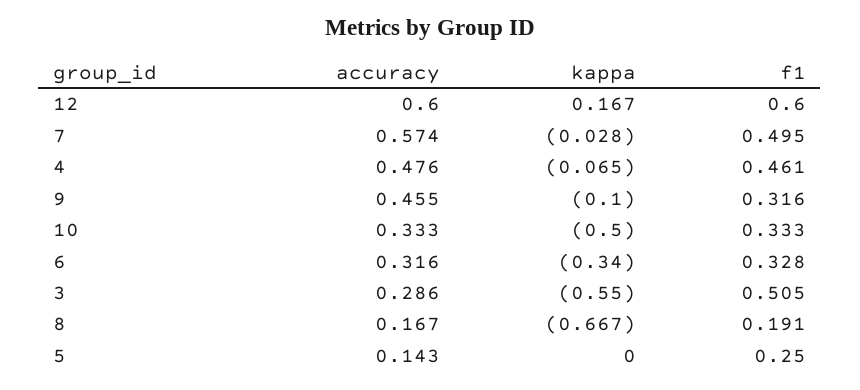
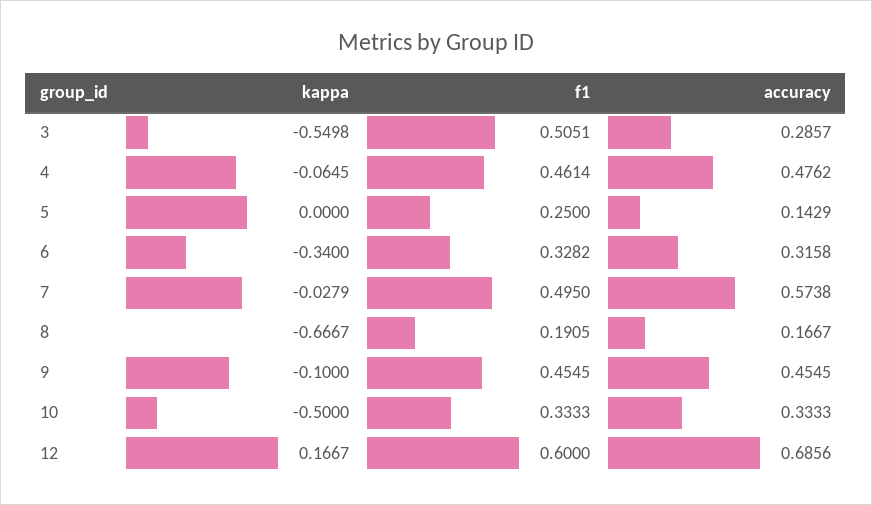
accuracy, 12: 0.6 -> 0.6856
f1, 9: 0.316 -> 0.4545

